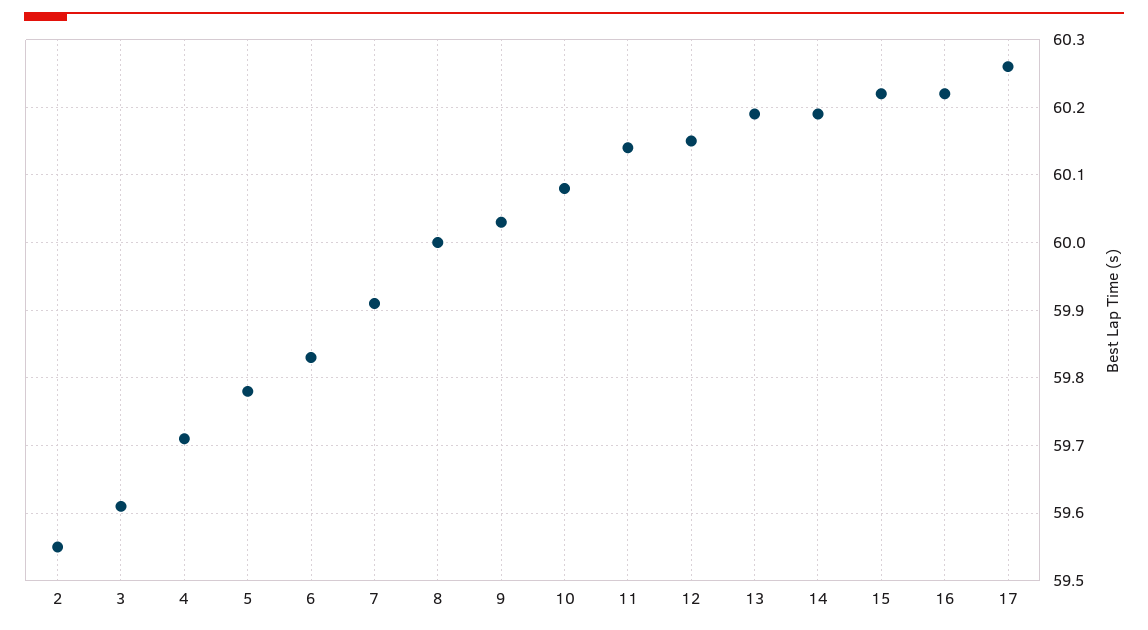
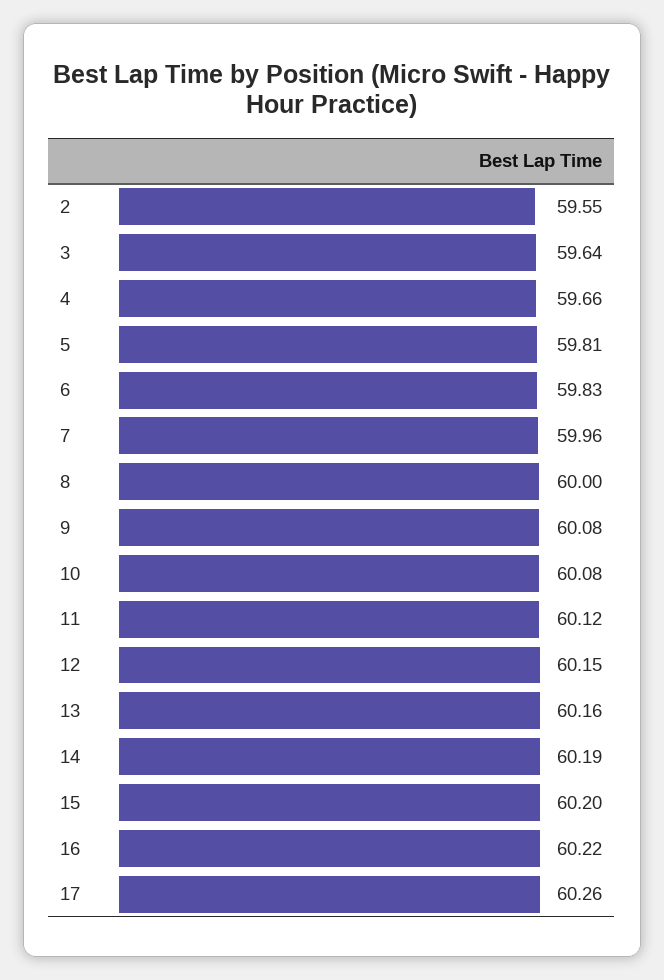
3: 59.61 -> 59.64
4: 59.71 -> 59.66
5: 59.78 -> 59.81
7: 59.91 -> 59.96
9: 60.03 -> 60.08
11: 60.14 -> 60.12
13: 60.19 -> 60.16
15: 60.22 -> 60.2

